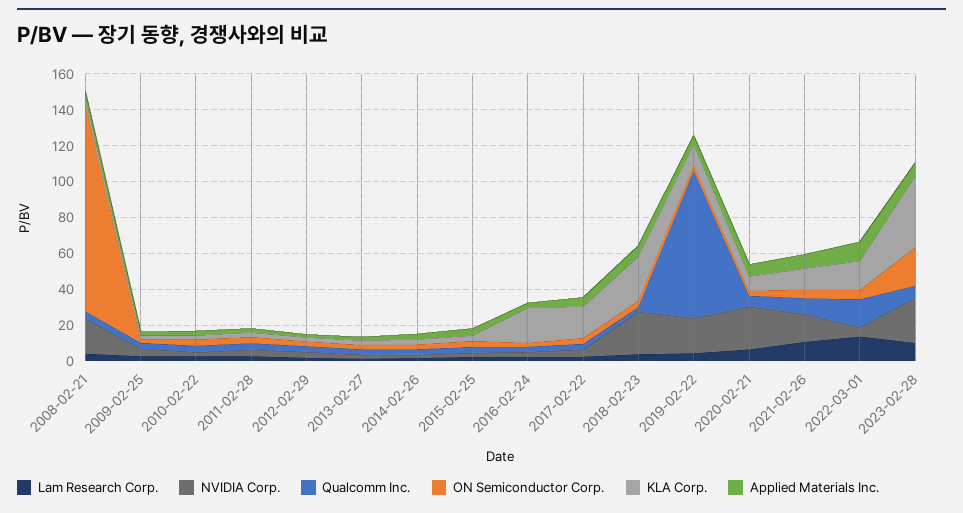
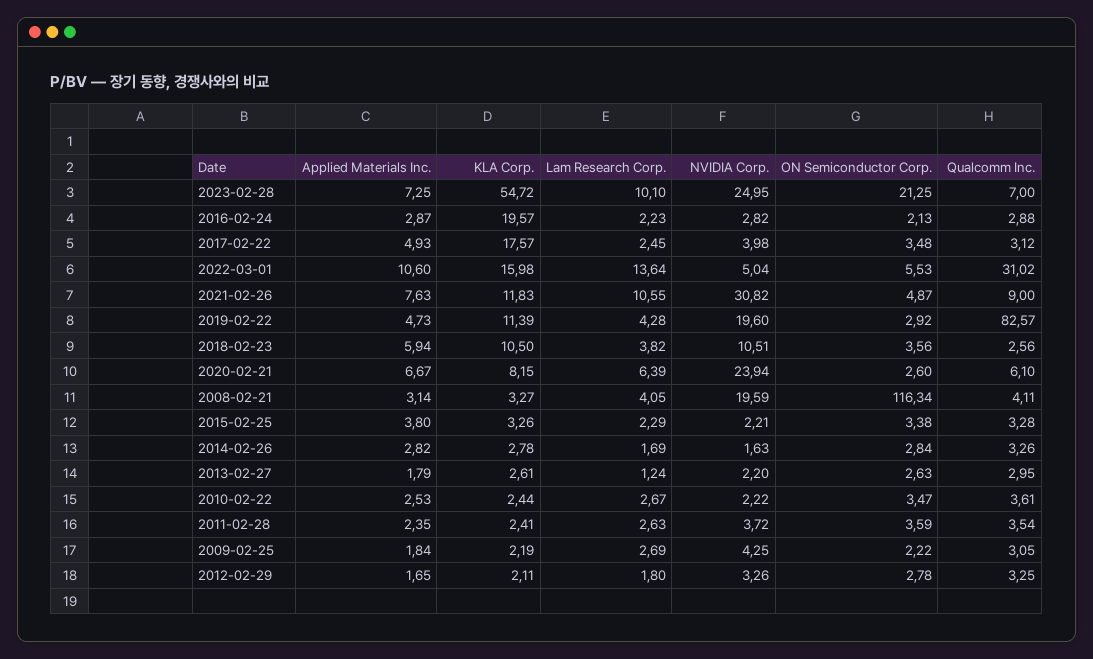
NVIDIA Corp., 2018-02-23: 25 -> 10.51
KLA Corp., 2018-02-23: 25 -> 10.5
NVIDIA Corp., 2021-02-26: 15 -> 30.82
Qualcomm Inc., 2022-03-01: 15 -> 31.02
KLA Corp., 2023-02-28: 40 -> 54.72

